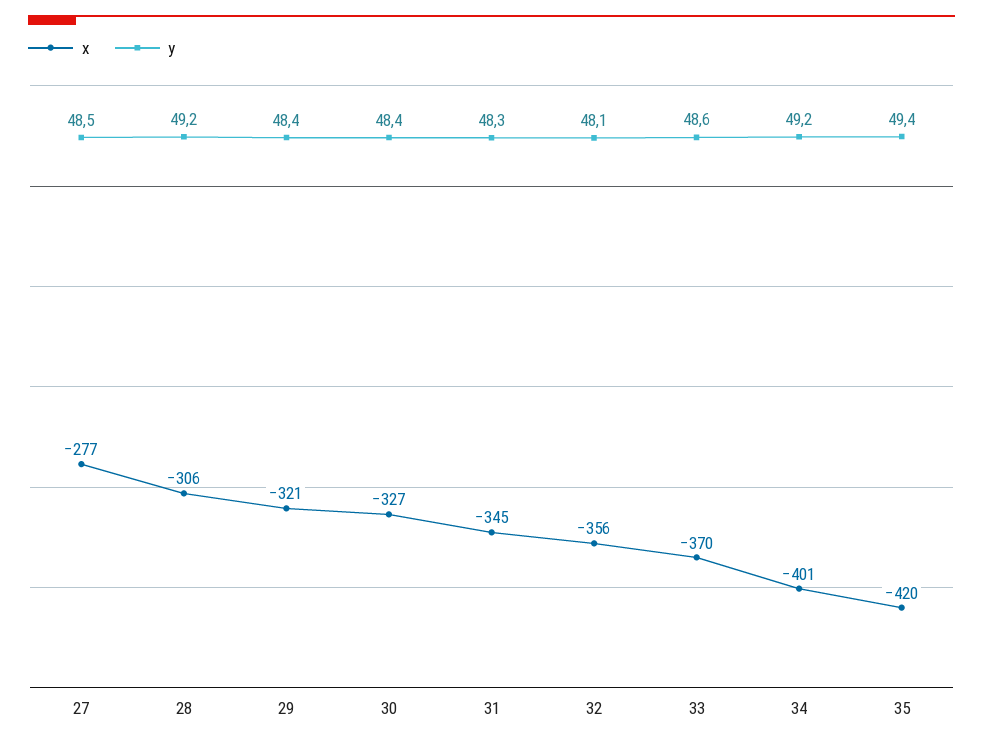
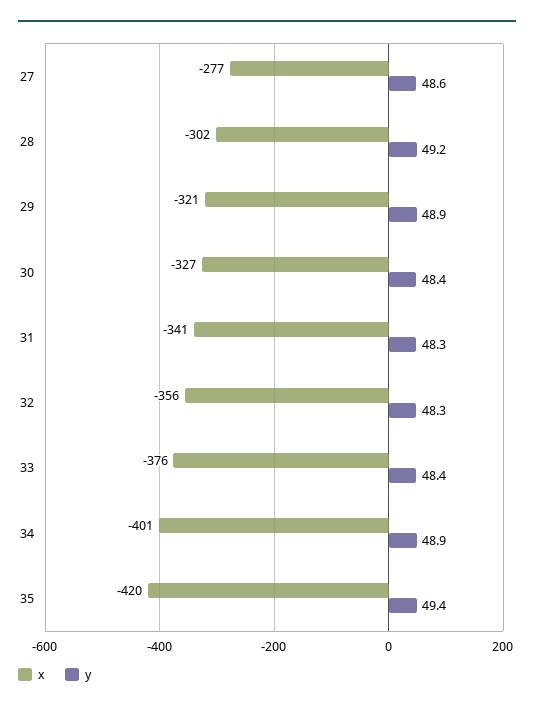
y, 27: 48.5 -> 48.6
x, 28: -306 -> -302
y, 29: 48.4 -> 48.9
x, 31: -345 -> -341
y, 32: 48.1 -> 48.3
x, 33: -370 -> -376
y, 33: 48.6 -> 48.4
y, 34: 49.2 -> 48.9

